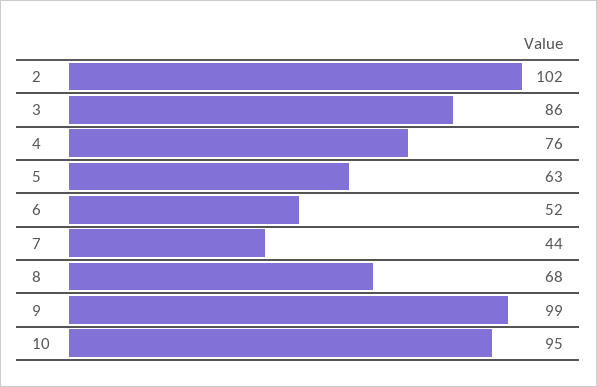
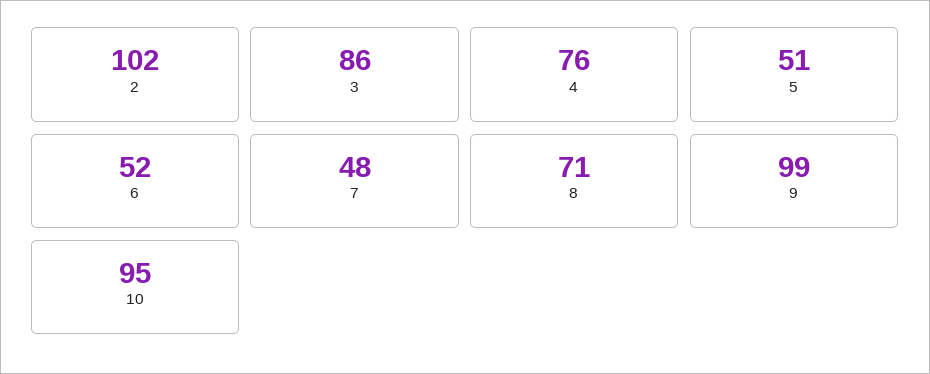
5: 63 -> 51
7: 44 -> 48
8: 68 -> 71

